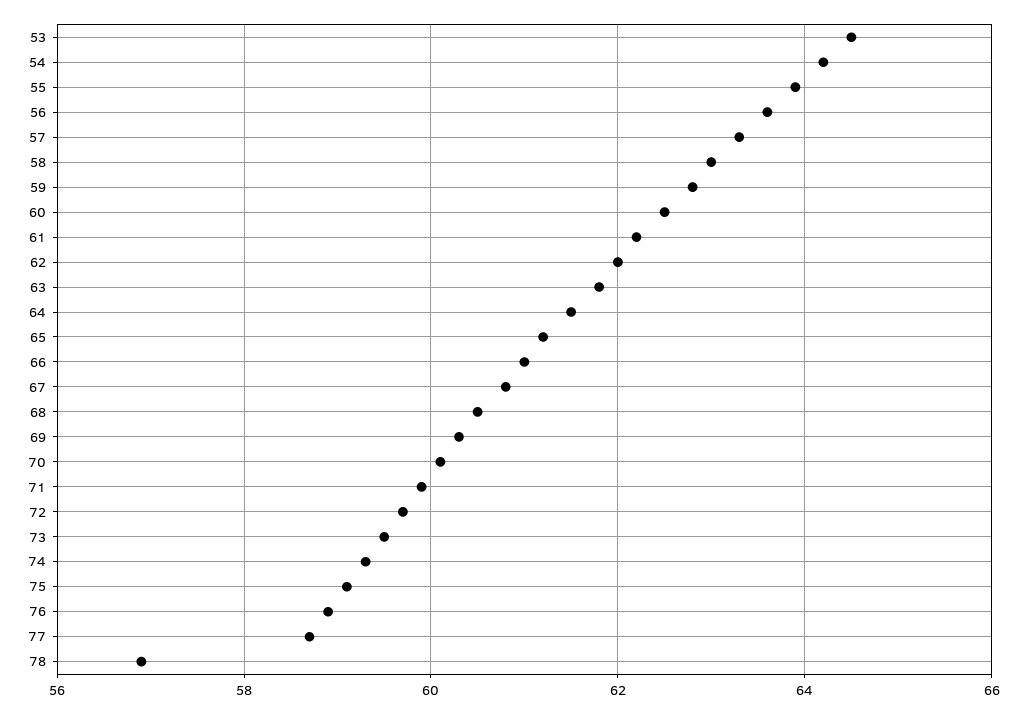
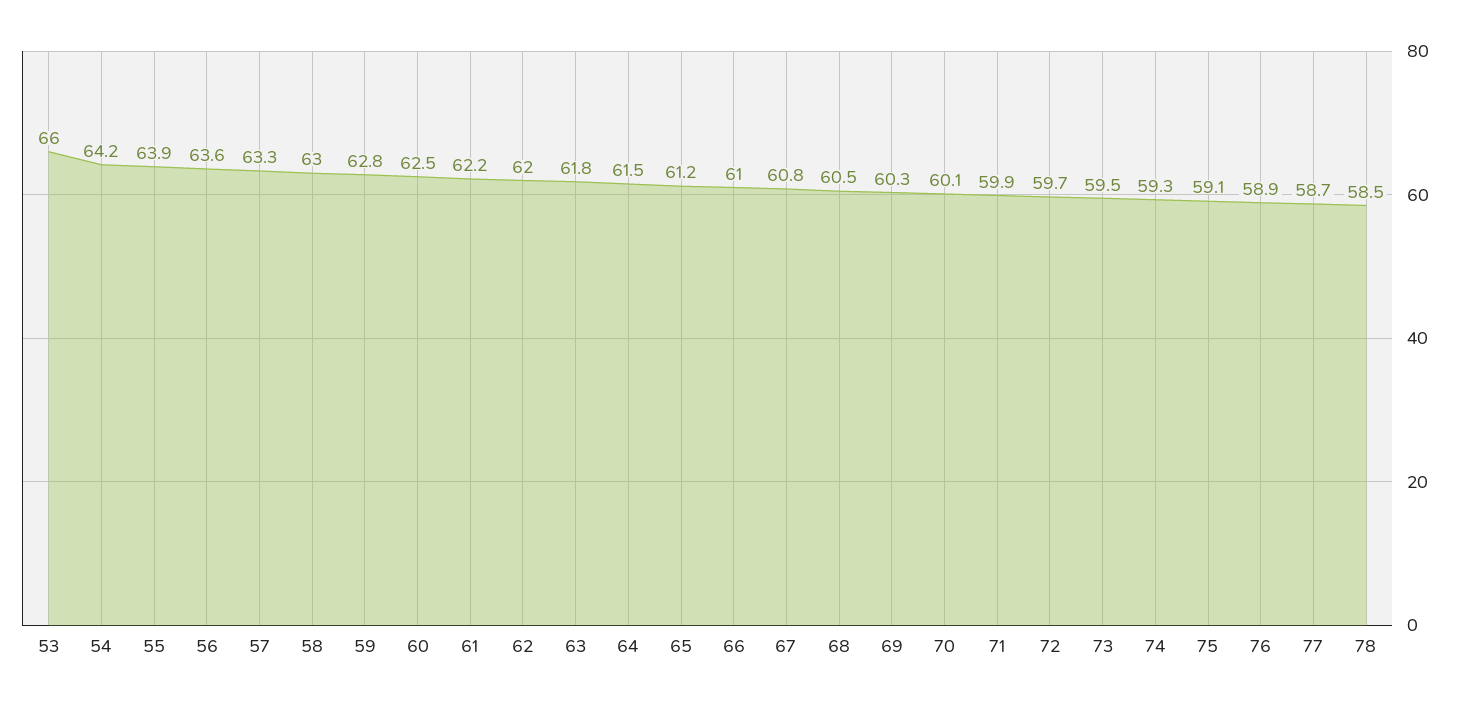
53: 64.5 -> 66
78: 57 -> 58.5

